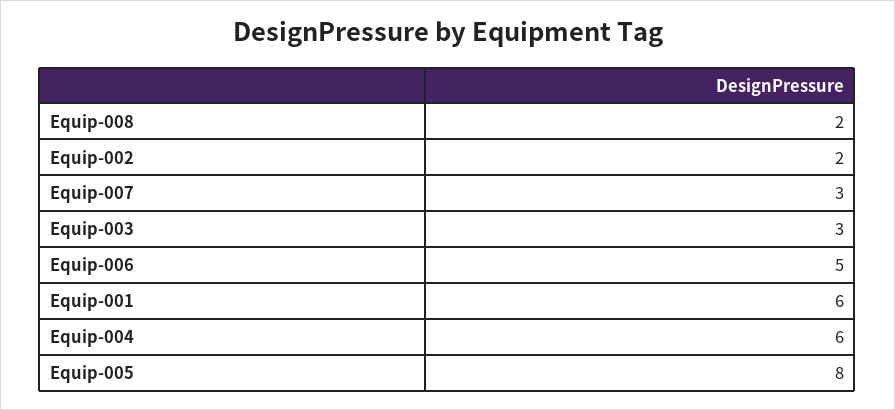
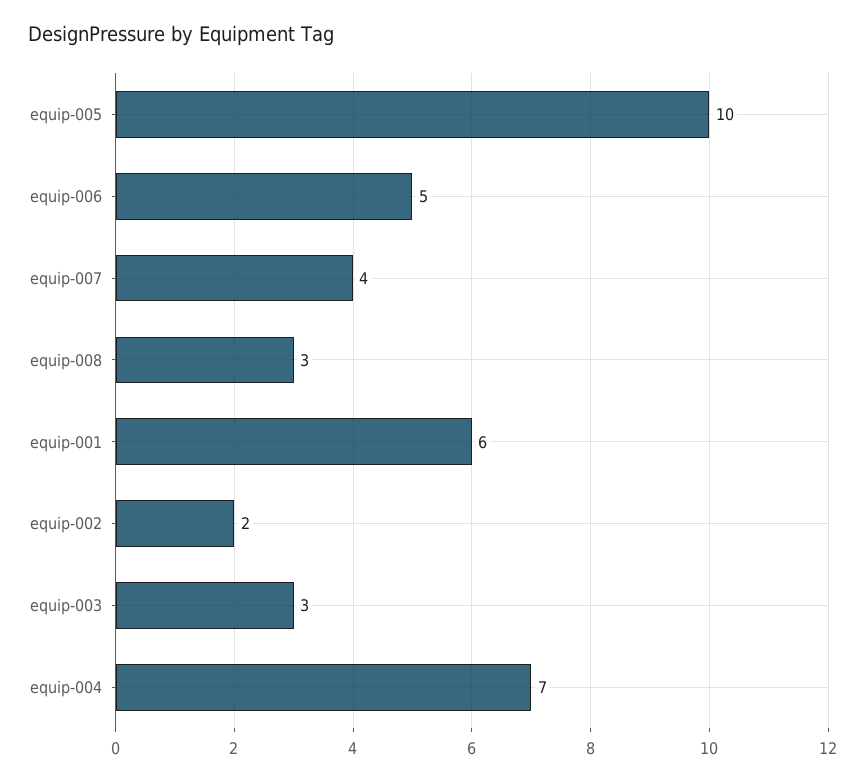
Equip-008: 2 -> 3
Equip-007: 3 -> 4
Equip-004: 6 -> 7
Equip-005: 8 -> 10

